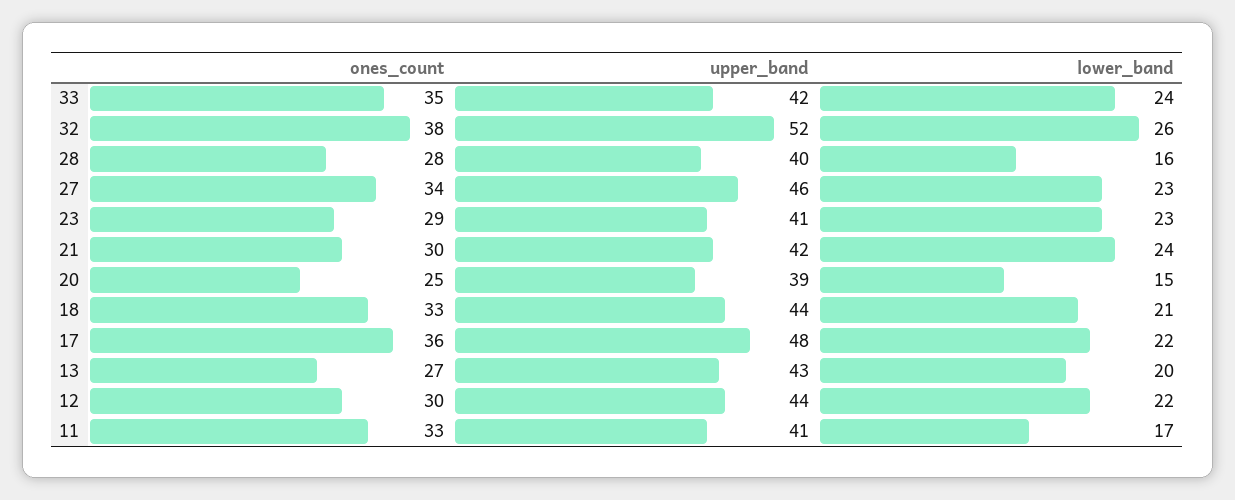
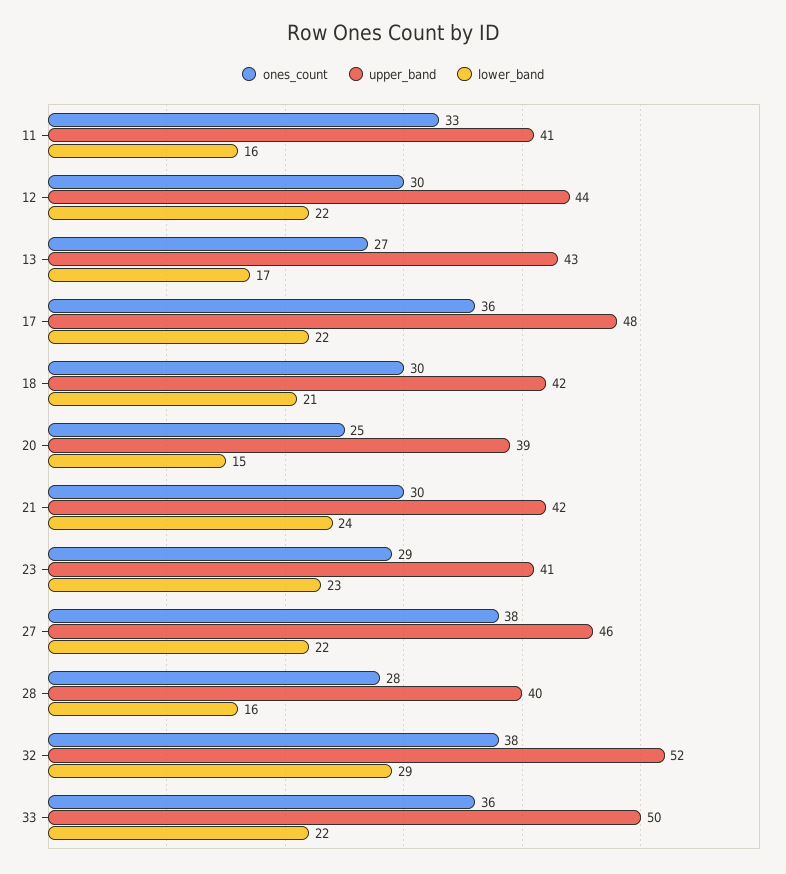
ones_count, 33: 35 -> 36
upper_band, 33: 42 -> 50
lower_band, 33: 24 -> 22
lower_band, 32: 26 -> 29
ones_count, 27: 34 -> 38
lower_band, 27: 23 -> 22
ones_count, 18: 33 -> 30
upper_band, 18: 44 -> 42
lower_band, 13: 20 -> 17
lower_band, 11: 17 -> 16

